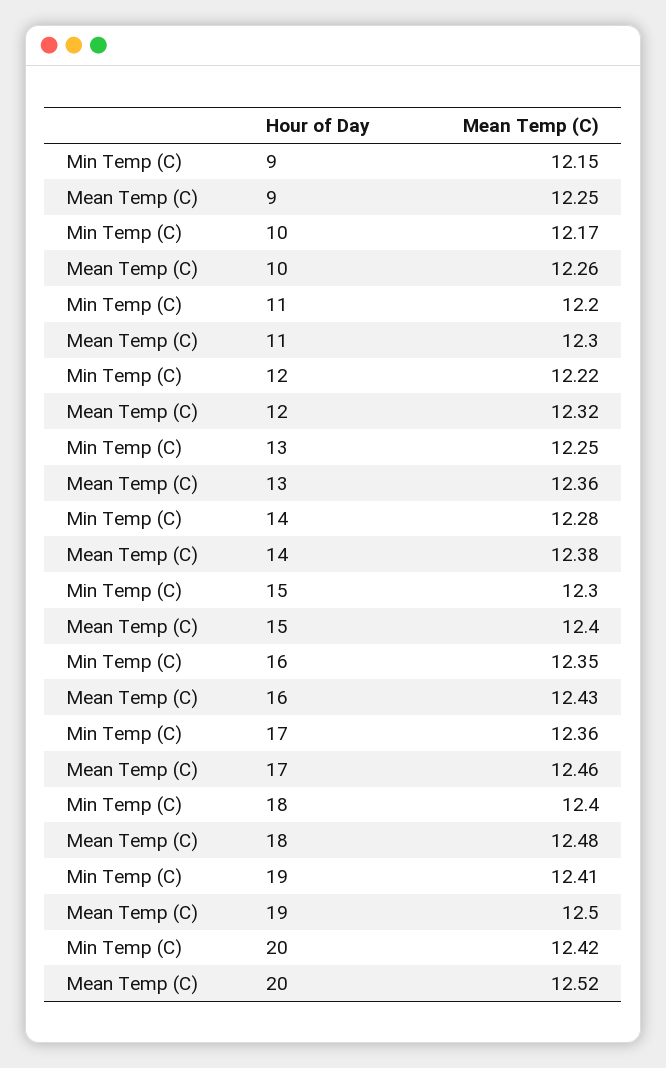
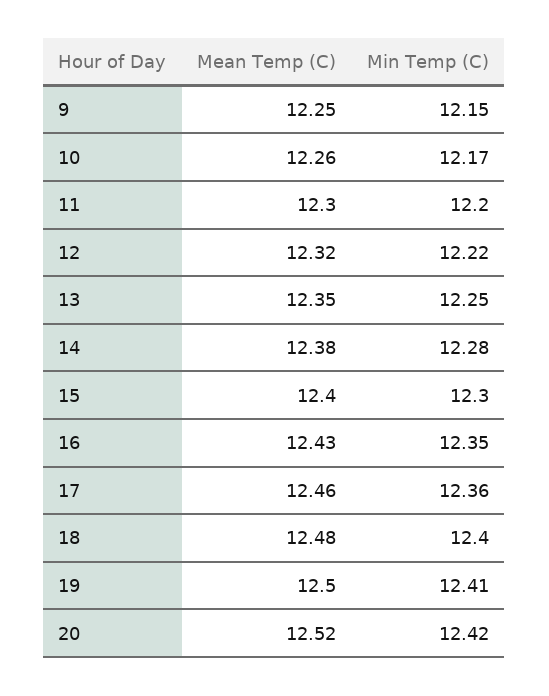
Mean Temp (C), 13: 12.36 -> 12.35

